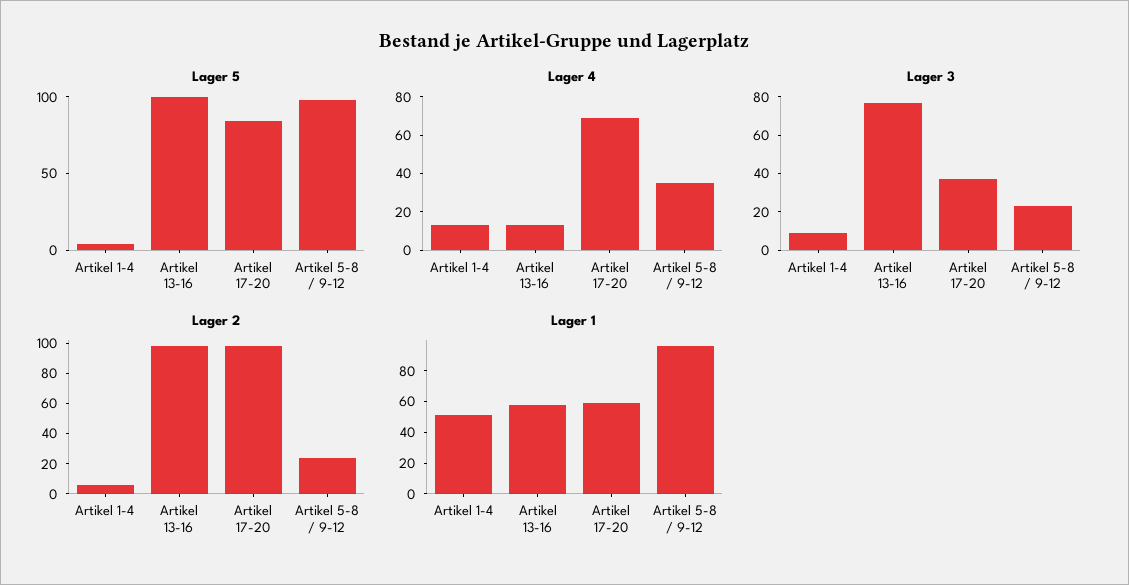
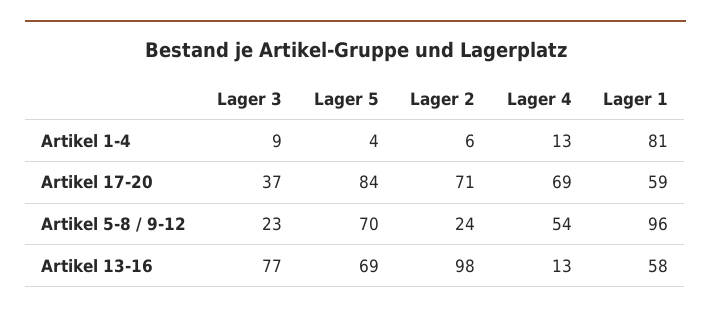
Lager 5, Artikel 13-16: 100 -> 69
Lager 5, Artikel 5-8 / 9-12: 100 -> 70
Lager 4, Artikel 5-8 / 9-12: 35 -> 54
Lager 2, Artikel 17-20: 100 -> 71
Lager 1, Artikel 1-4: 50 -> 81

